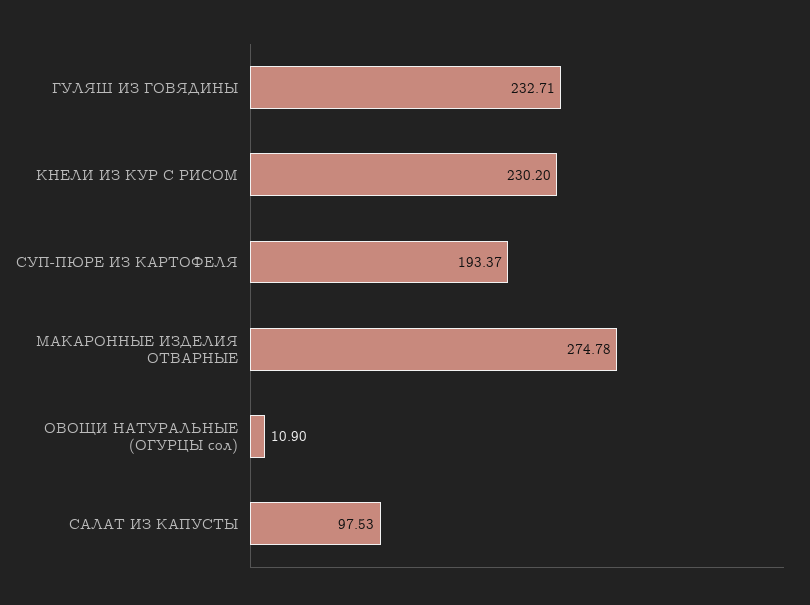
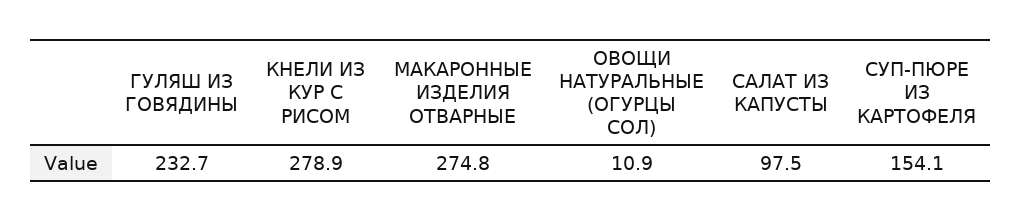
КНЕЛИ ИЗ КУР С РИСОМ: 230.2 -> 278.9
СУП-ПЮРЕ ИЗ КАРТОФЕЛЯ: 193.37 -> 154.1

